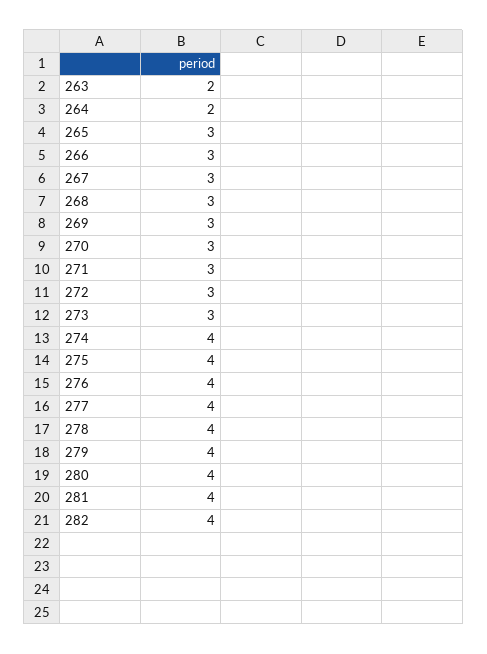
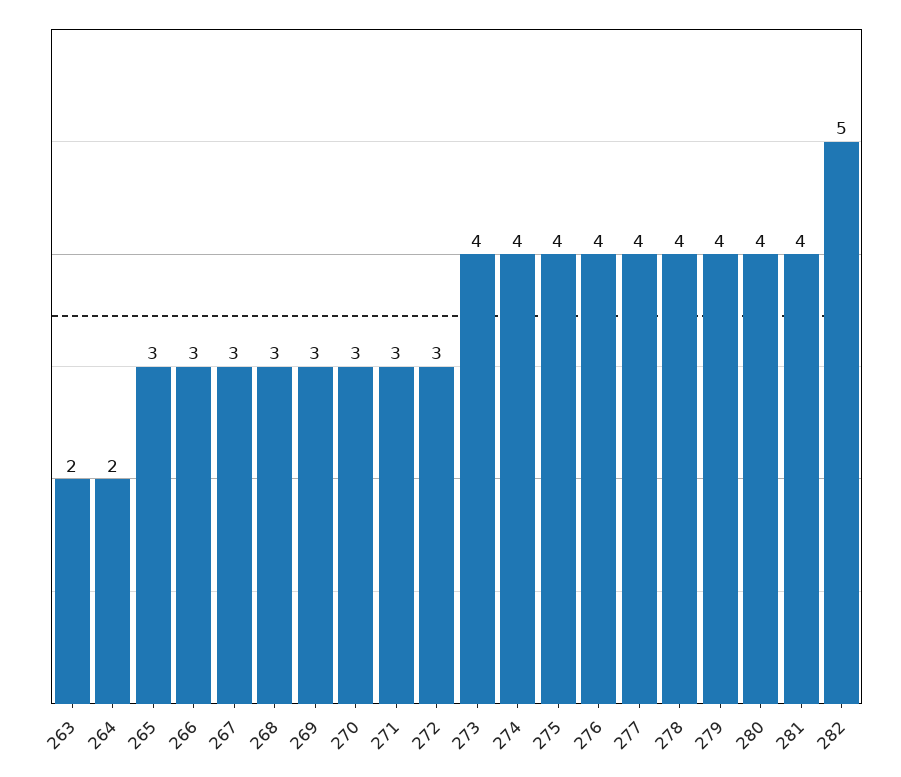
273: 3 -> 4
282: 4 -> 5

